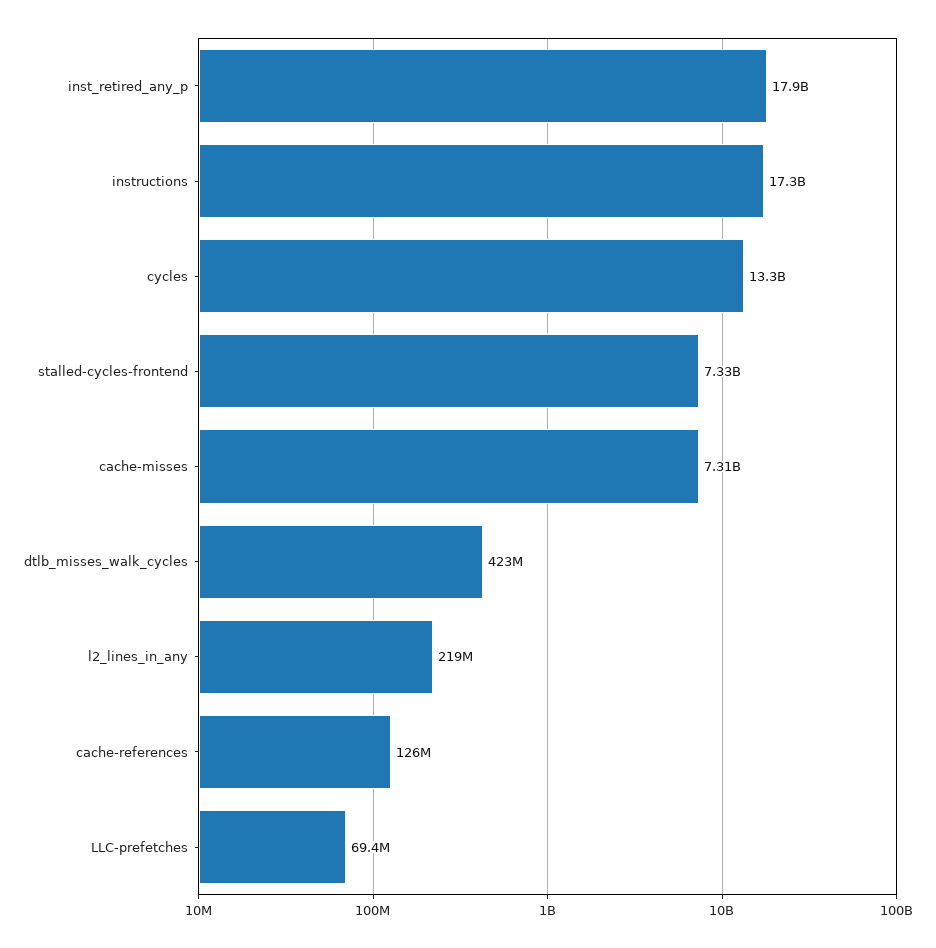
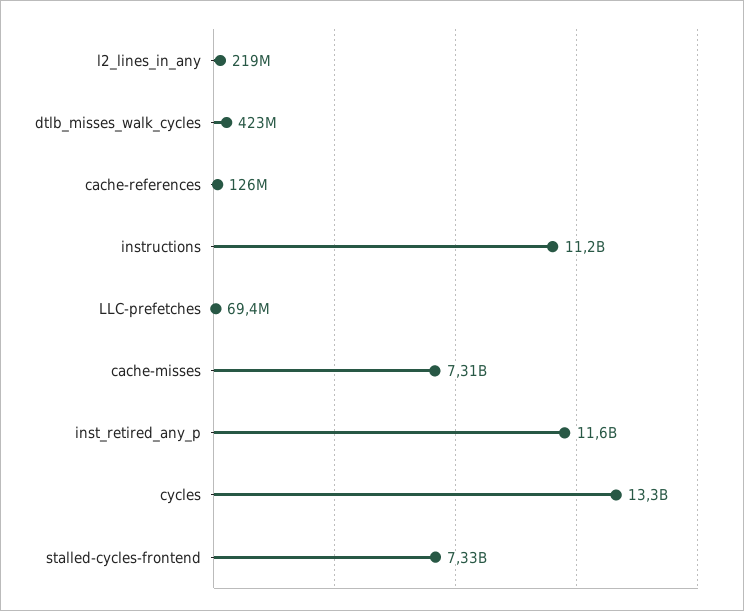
inst_retired_any_p: 17900000000 -> 11600000000
instructions: 17300000000 -> 11200000000

